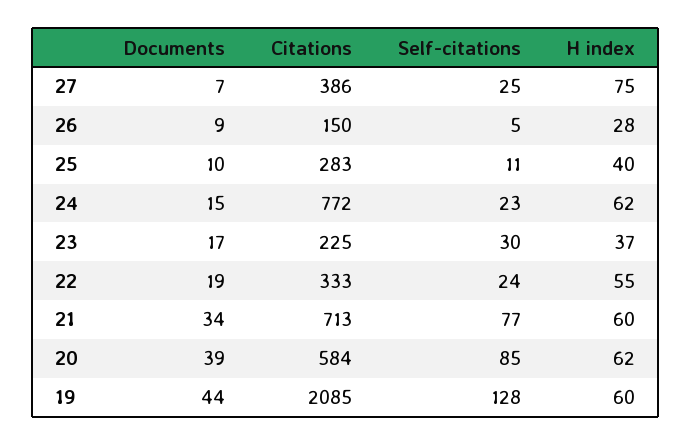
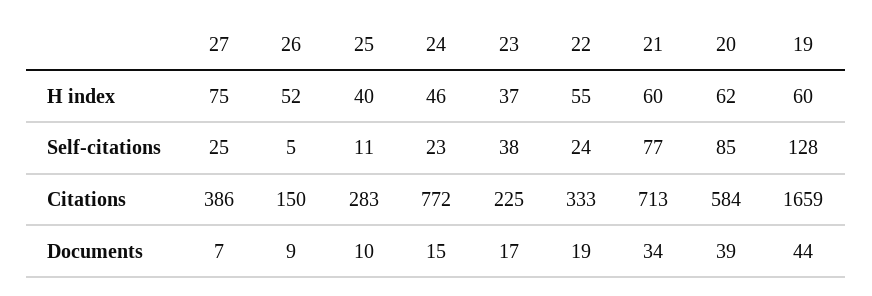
H index, 26: 28 -> 52
H index, 24: 62 -> 46
Self-citations, 23: 30 -> 38
Citations, 19: 2085 -> 1659

